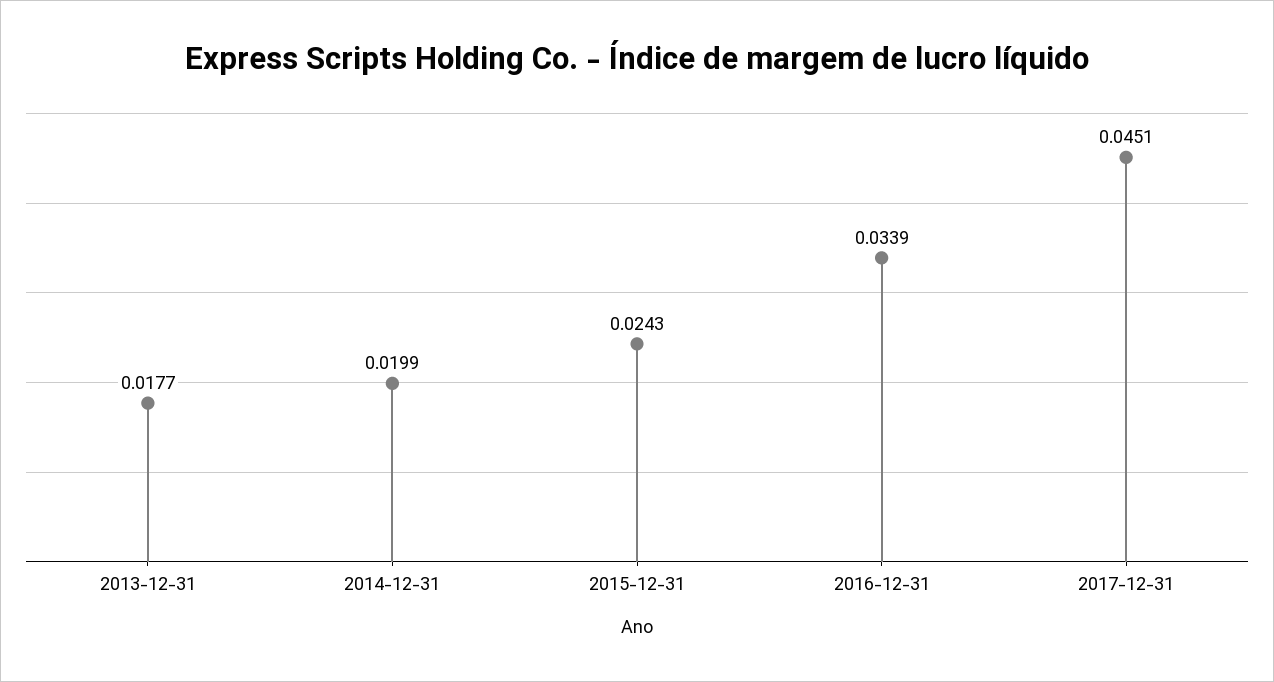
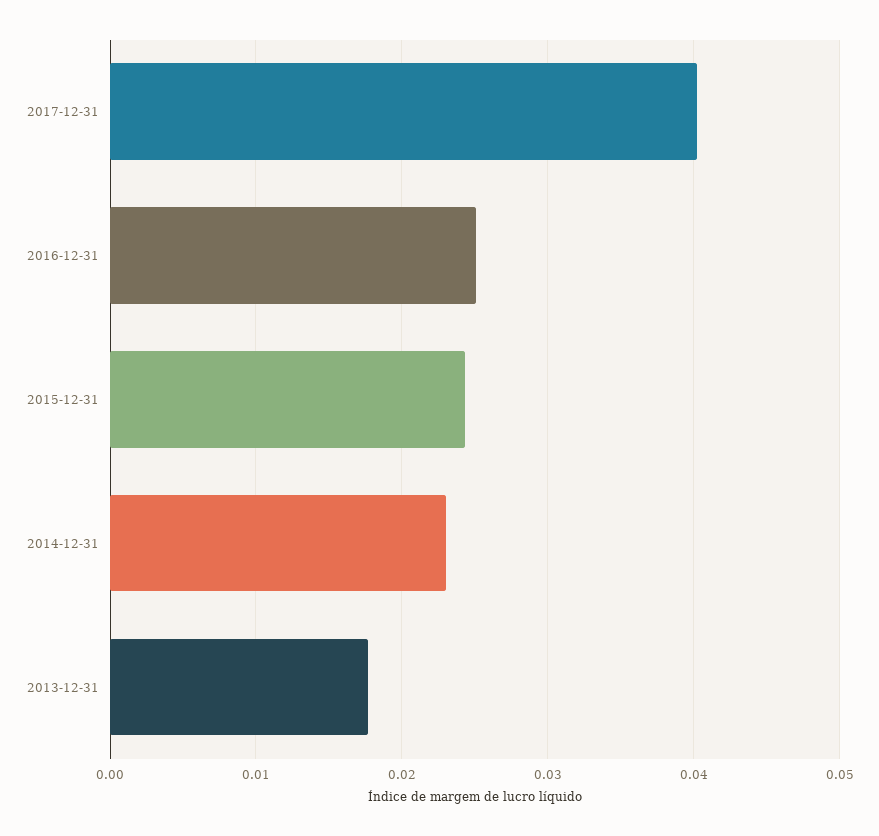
2014-12-31: 0.0199 -> 0.023
2016-12-31: 0.0339 -> 0.025
2017-12-31: 0.0451 -> 0.04

